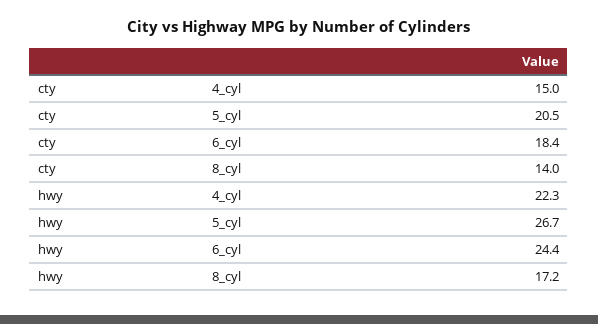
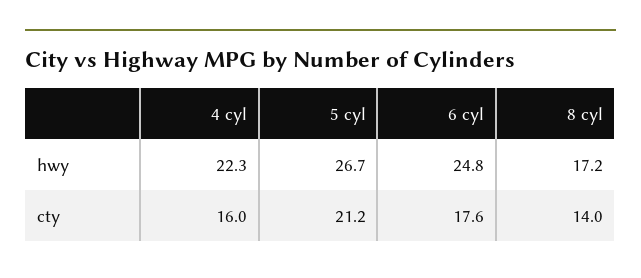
cty, 4_cyl: 15 -> 16
cty, 5_cyl: 20.5 -> 21.2
cty, 6_cyl: 18.4 -> 17.6
hwy, 6_cyl: 24.4 -> 24.8

